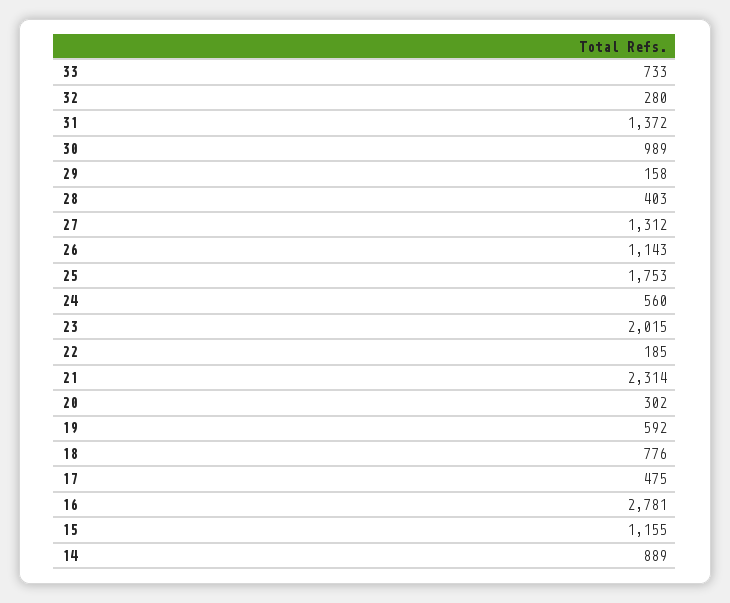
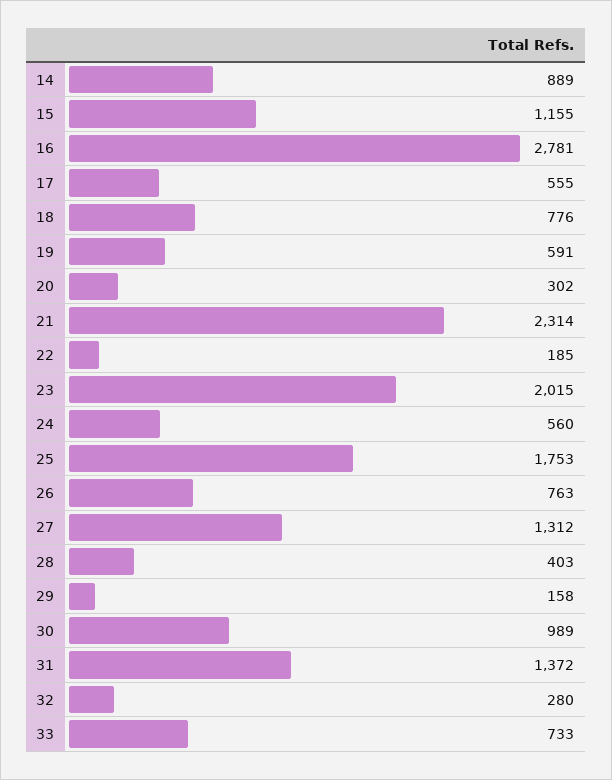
26: 1143 -> 763
19: 592 -> 591
17: 475 -> 555

